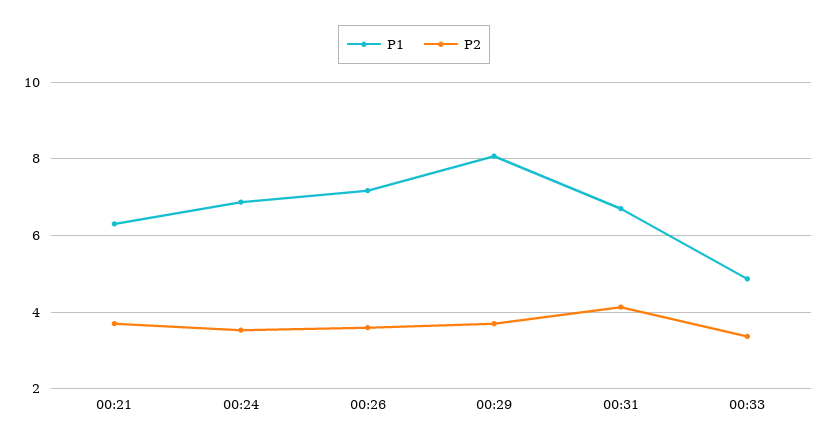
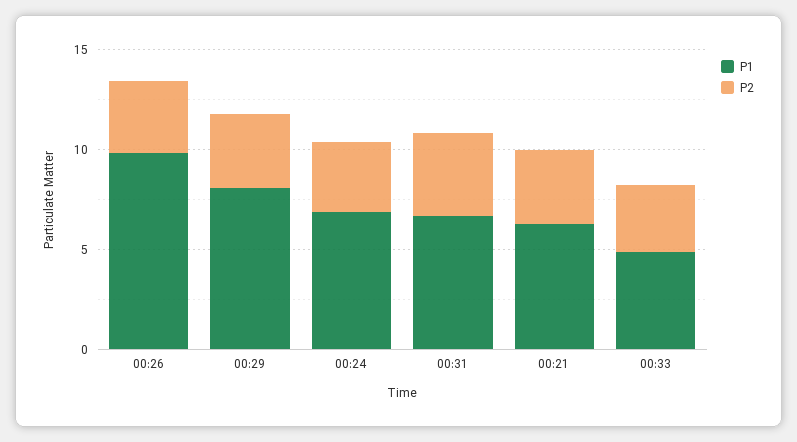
P1, 00:26: 7.2 -> 10

